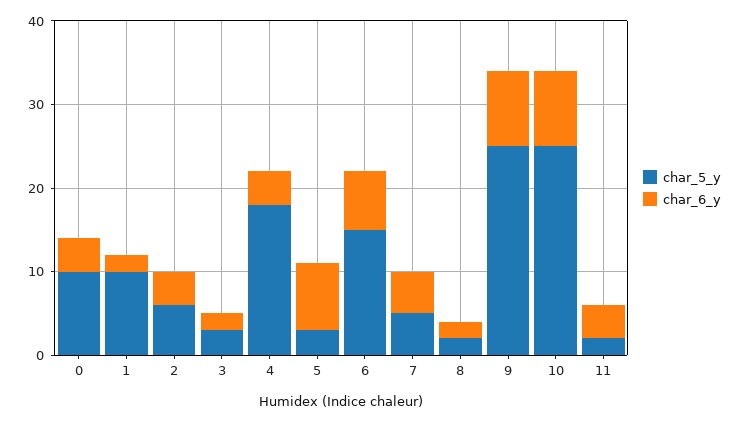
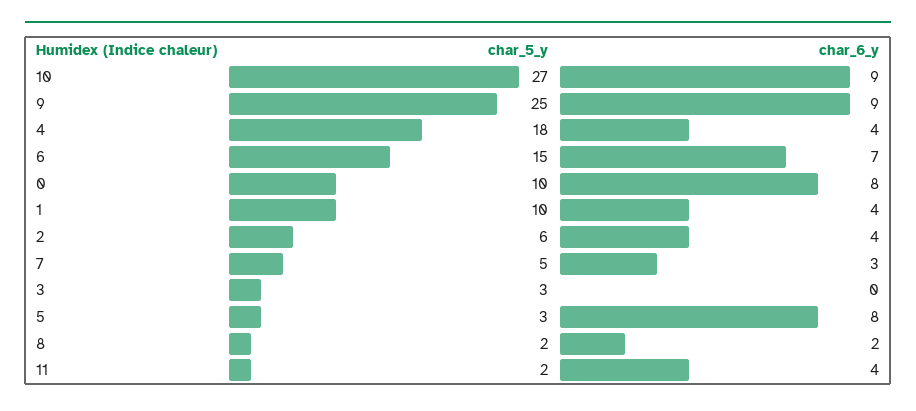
char_6_y, 0: 4 -> 8
char_6_y, 1: 2 -> 4
char_6_y, 3: 2 -> 0
char_6_y, 7: 5 -> 3
char_5_y, 10: 25 -> 27

